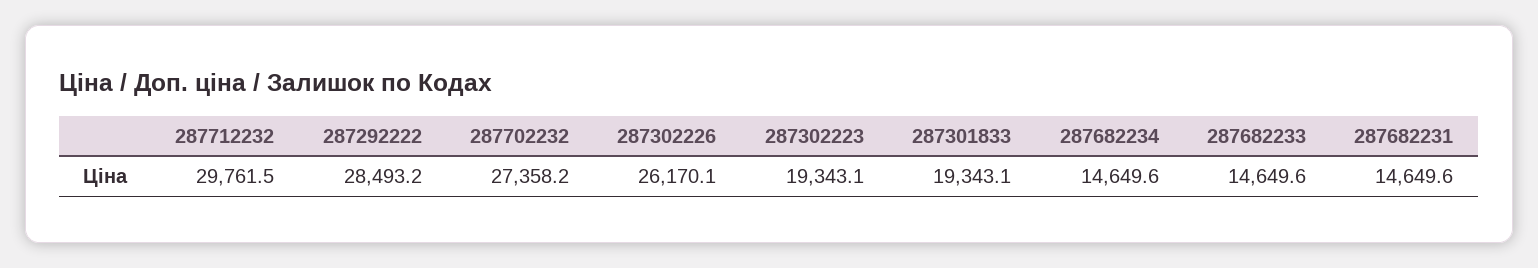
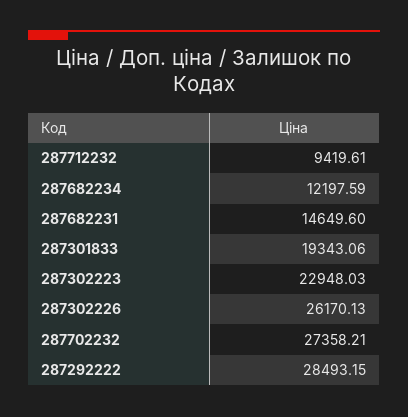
287712232: 29761.5 -> 9419.61
287302223: 19343.1 -> 22948.03
287682234: 14649.6 -> 12197.59
287682233: 14649.6 -> none

